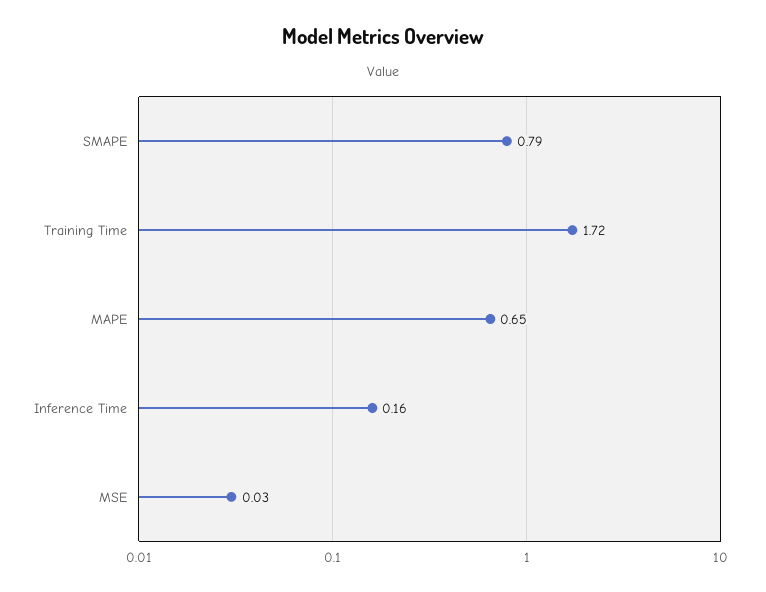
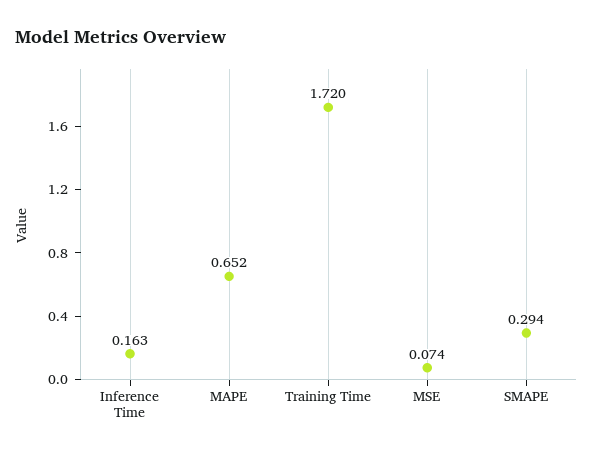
SMAPE: 0.79 -> 0.294
MSE: 0.03 -> 0.074

